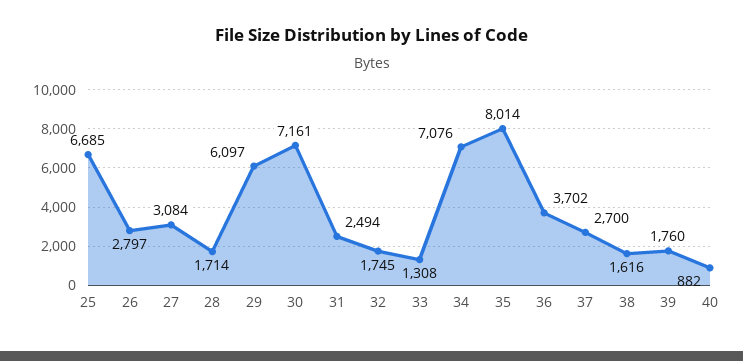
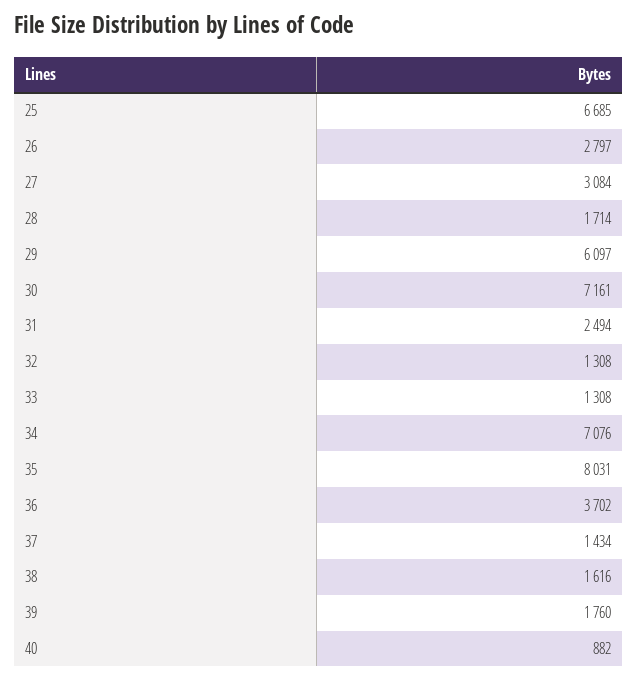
32: 1745 -> 1308
35: 8014 -> 8031
37: 2700 -> 1434

